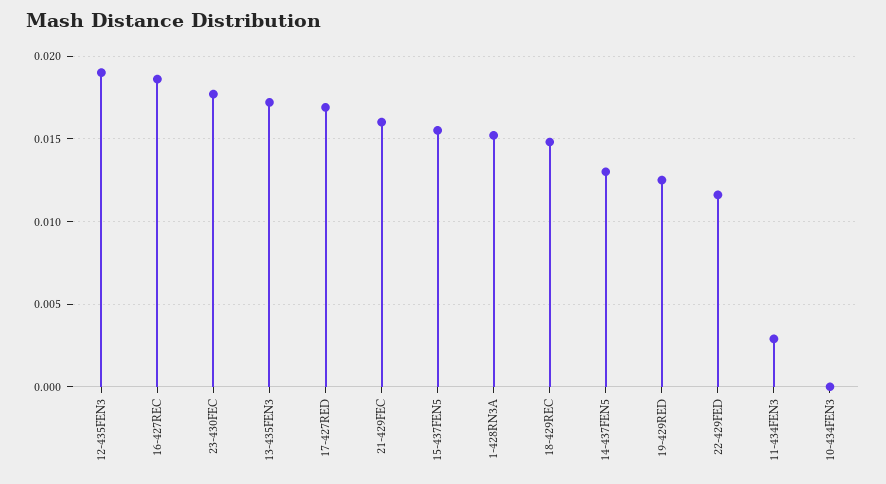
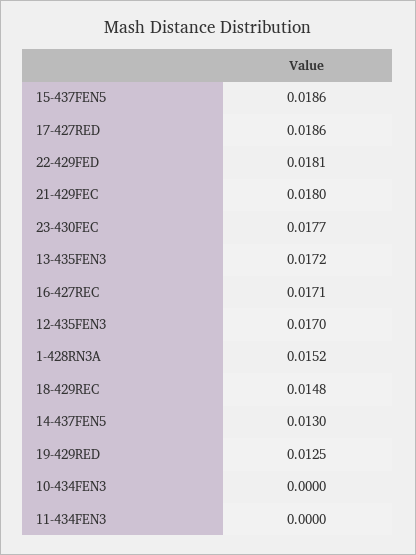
12-435FEN3: 0.019 -> 0.017
16-427REC: 0.0185 -> 0.0171
17-427RED: 0.017 -> 0.0186
21-429FEC: 0.016 -> 0.018
15-437FEN5: 0.0155 -> 0.0186
22-429FED: 0.0115 -> 0.0181
11-434FEN3: 0.003 -> 0

